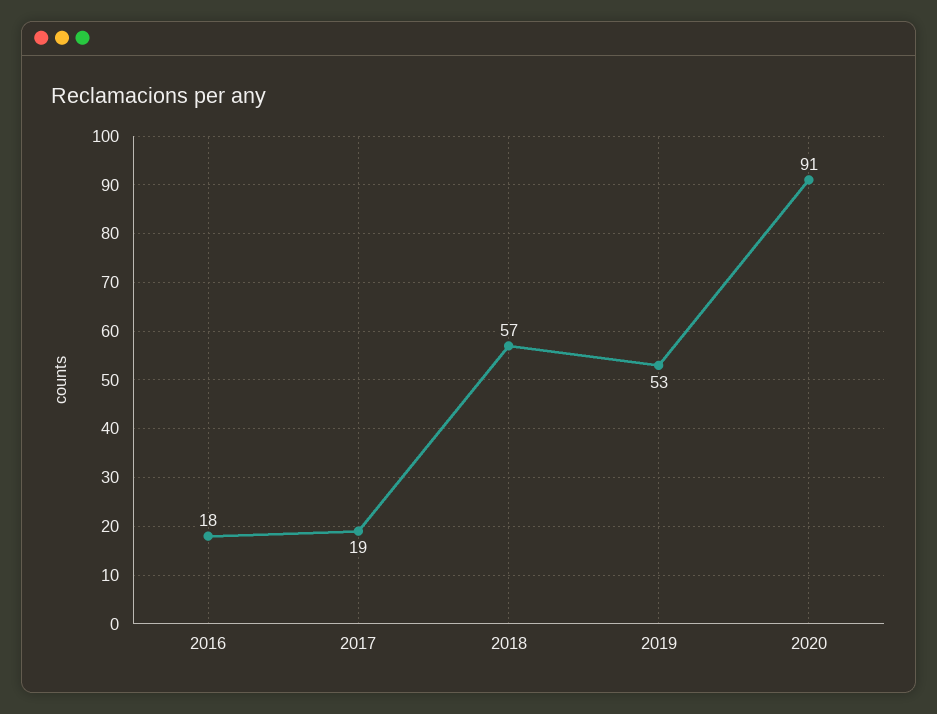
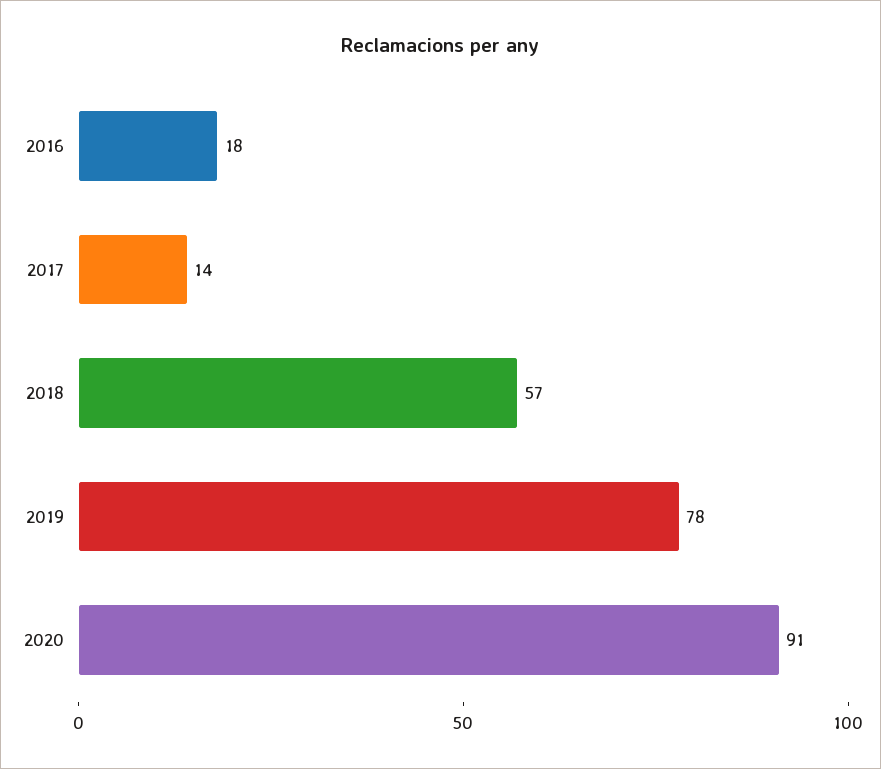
2017: 19 -> 14
2019: 53 -> 78

